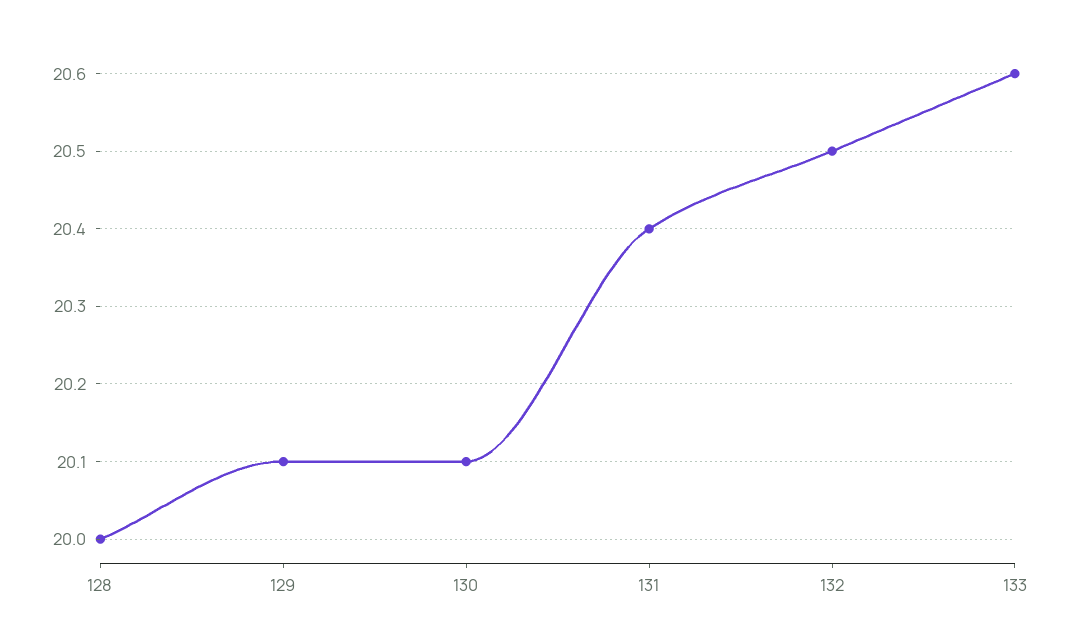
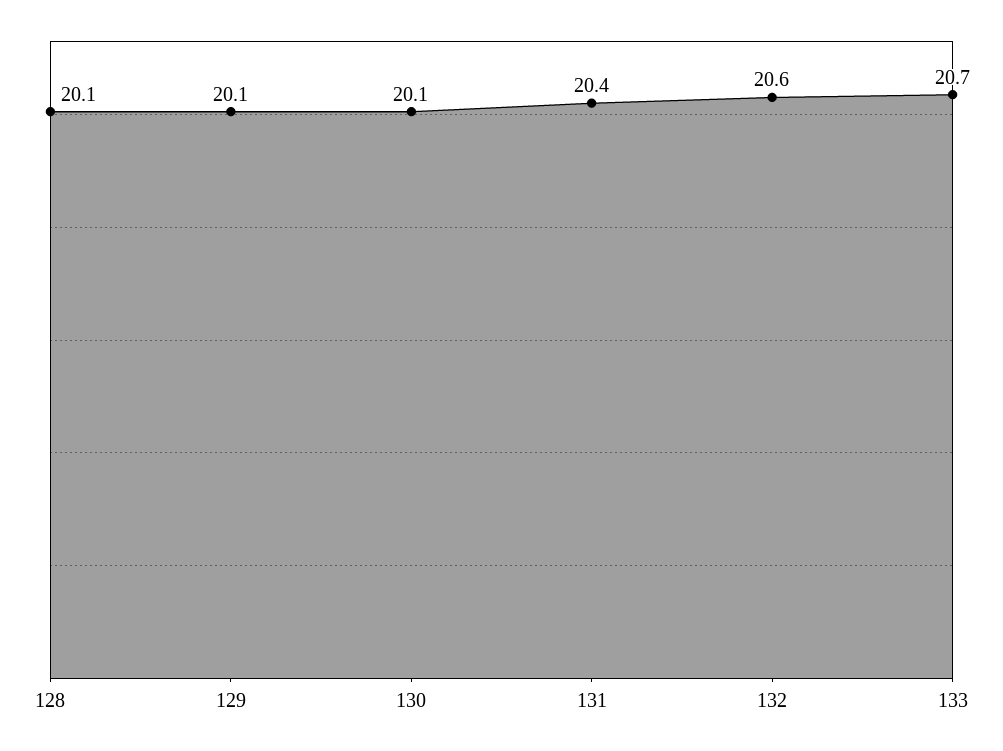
128: 20 -> 20.1
132: 20.5 -> 20.6
133: 20.6 -> 20.7

